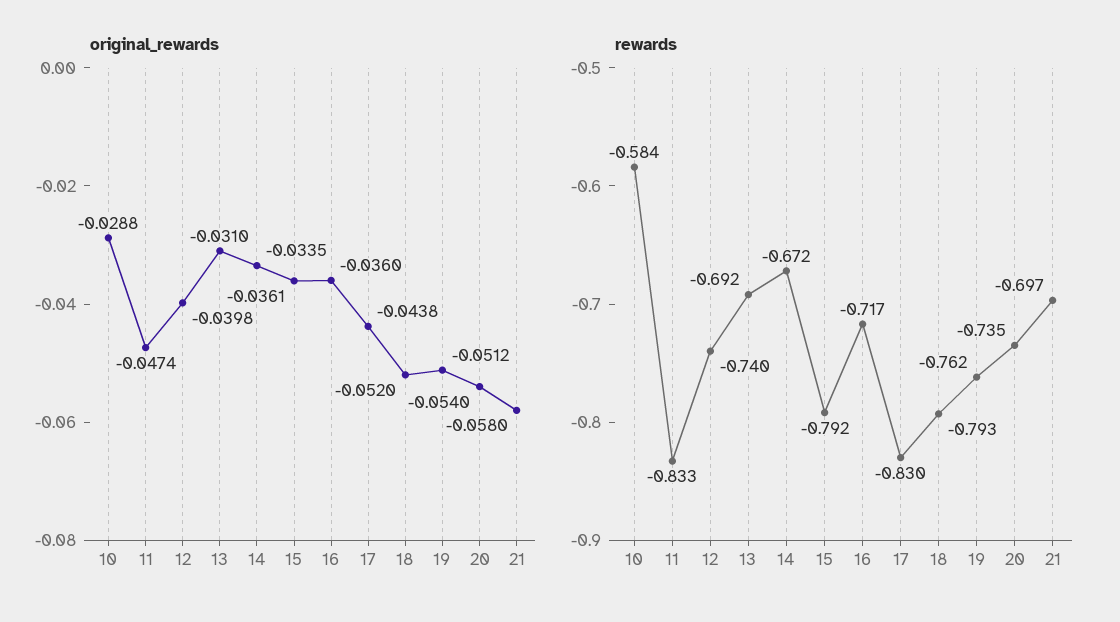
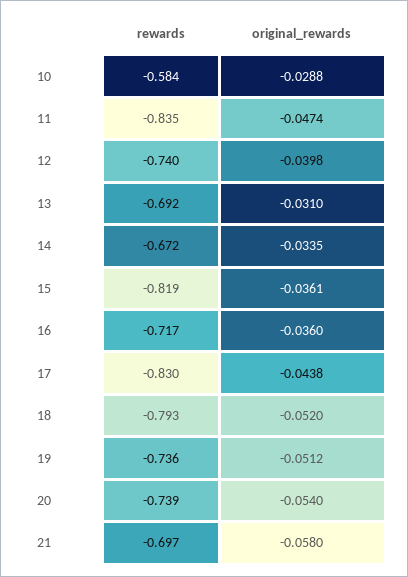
rewards, 11: -0.833 -> -0.835
rewards, 15: -0.792 -> -0.819
rewards, 19: -0.762 -> -0.736
rewards, 20: -0.735 -> -0.739

